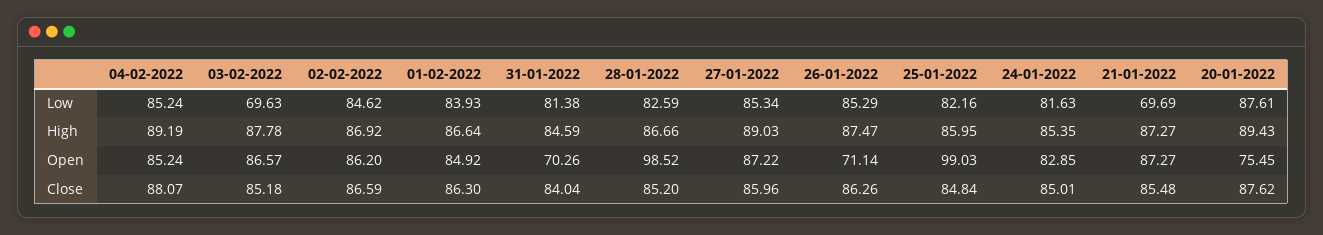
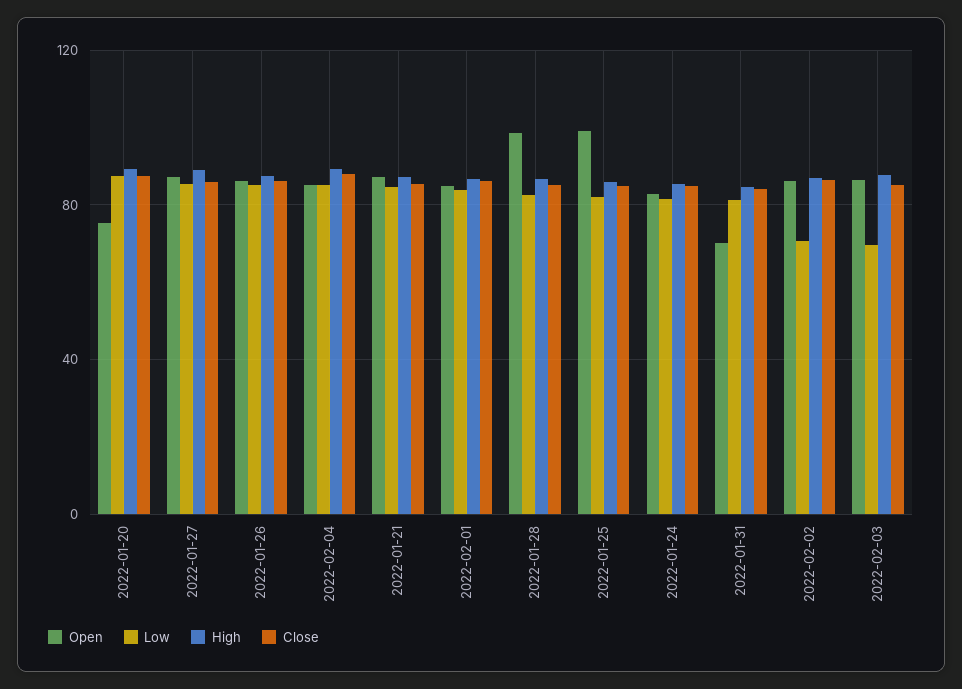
Low, 02-02-2022: 84.62 -> 70
Low, 21-01-2022: 69.69 -> 85
Open, 26-01-2022: 71.14 -> 85

